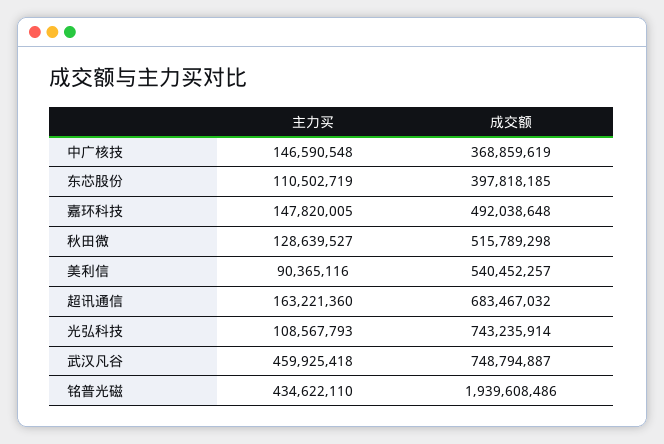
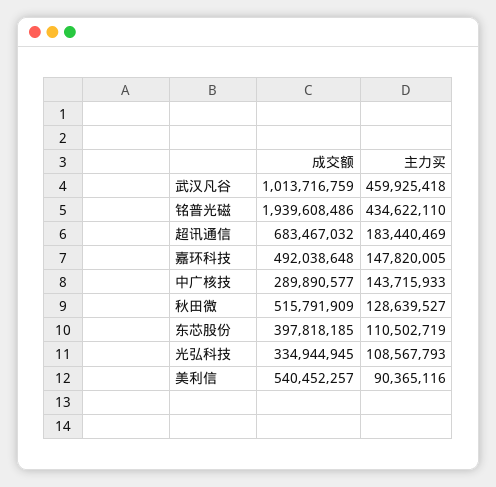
主力买, 中广核技: 146590548 -> 143715933
成交额, 中广核技: 368859619 -> 289890577
成交额, 秋田微: 515789298 -> 515791909
主力买, 超讯通信: 163221360 -> 183440469
成交额, 光弘科技: 743235914 -> 334944945
成交额, 武汉凡谷: 748794887 -> 1013716759

